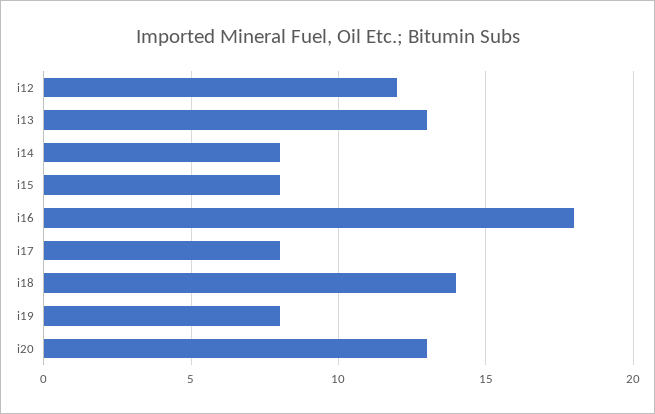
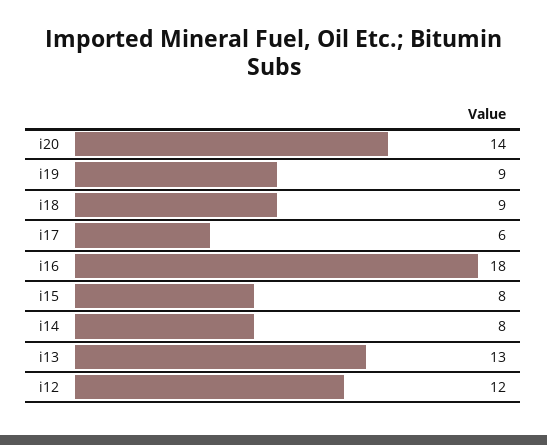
i17: 8 -> 6
i18: 14 -> 9
i19: 8 -> 9
i20: 13 -> 14

